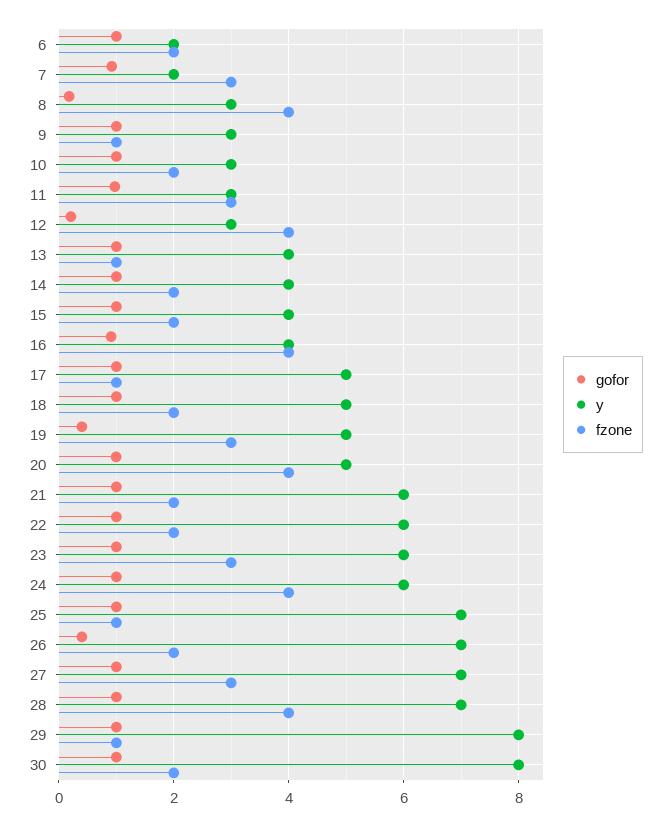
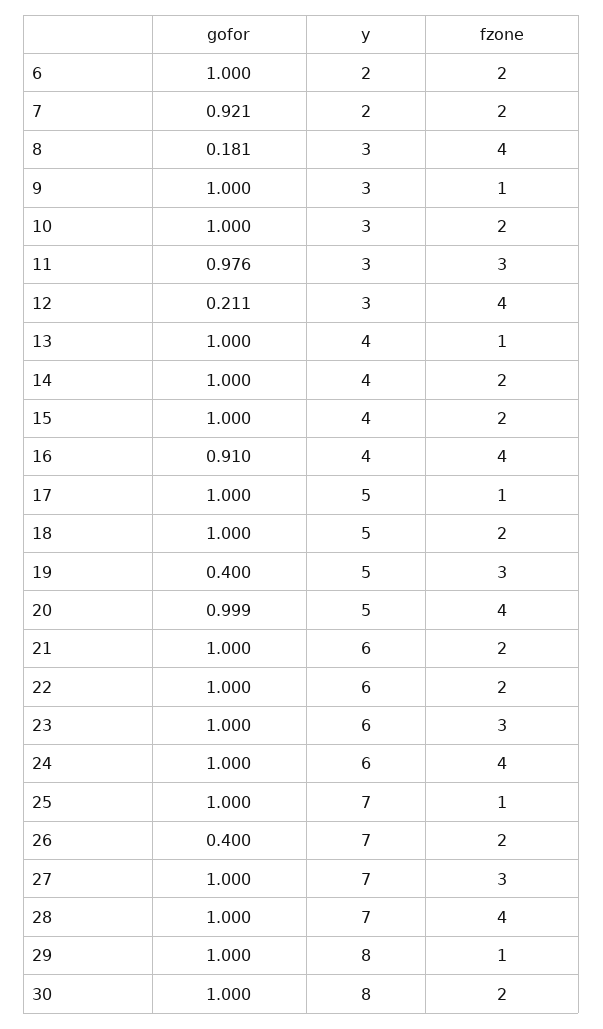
fzone, 7: 3 -> 2

